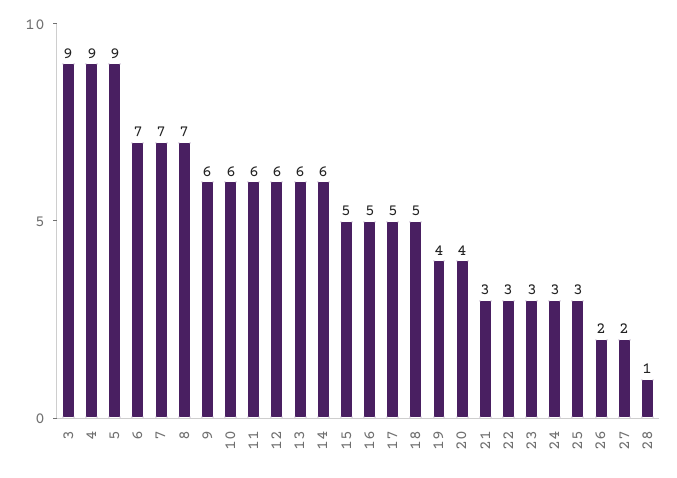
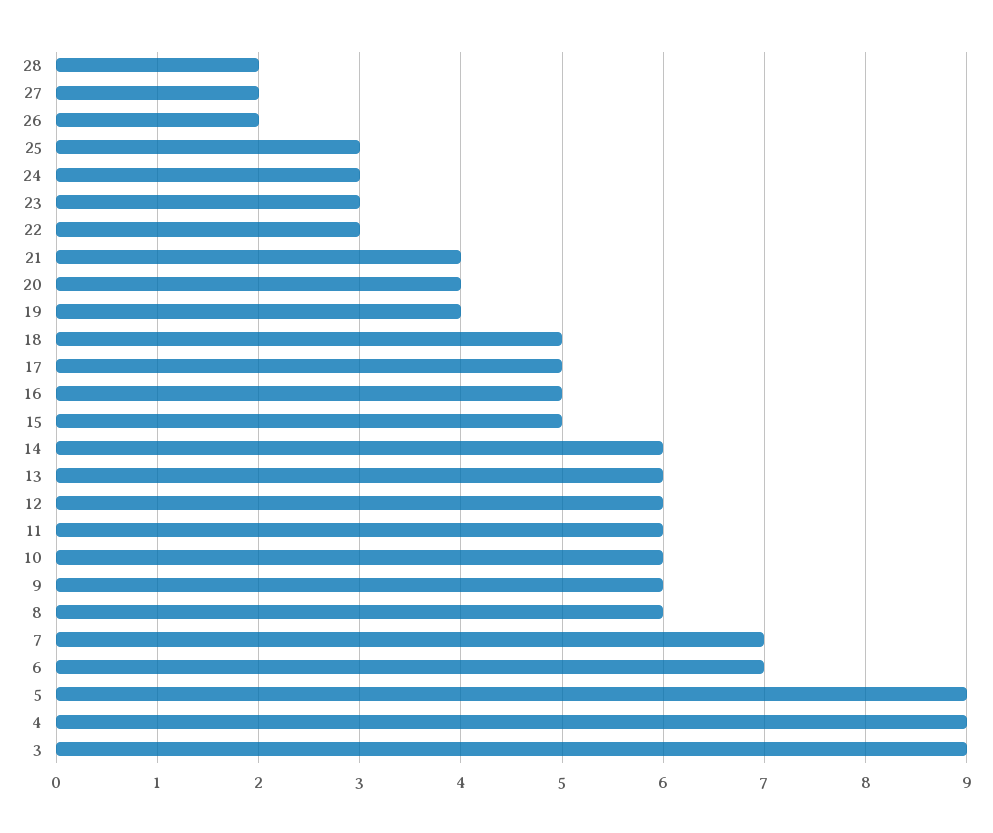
8: 7 -> 6
21: 3 -> 4
28: 1 -> 2

